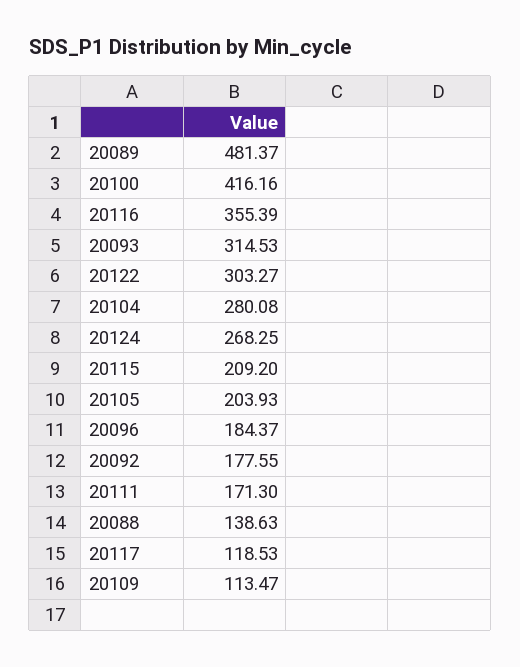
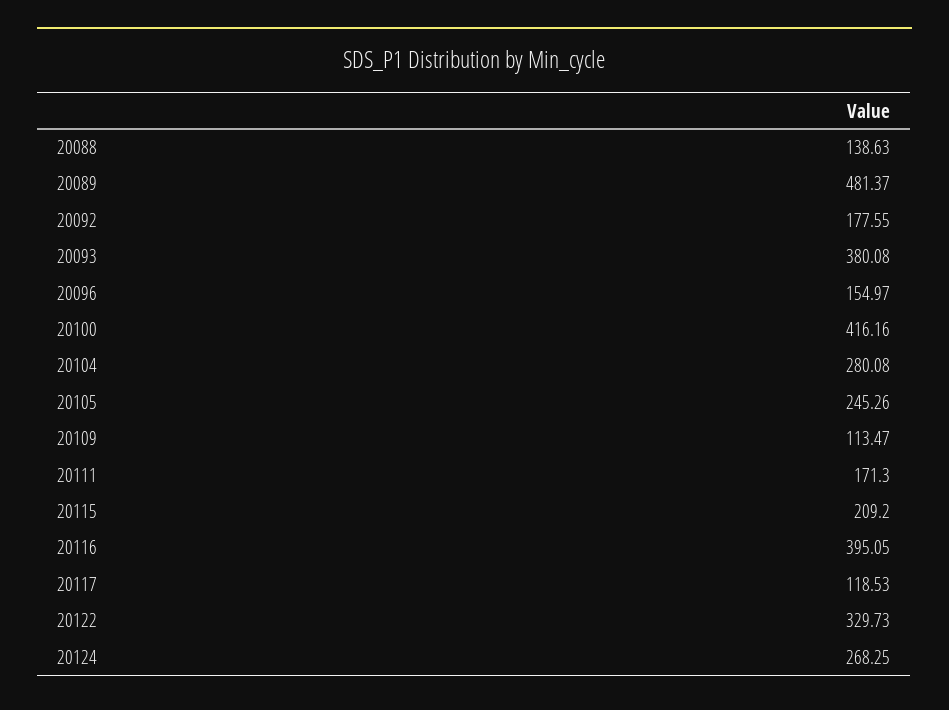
20116: 355.39 -> 395.05
20093: 314.53 -> 380.08
20122: 303.27 -> 329.73
20105: 203.93 -> 245.26
20096: 184.37 -> 154.97

